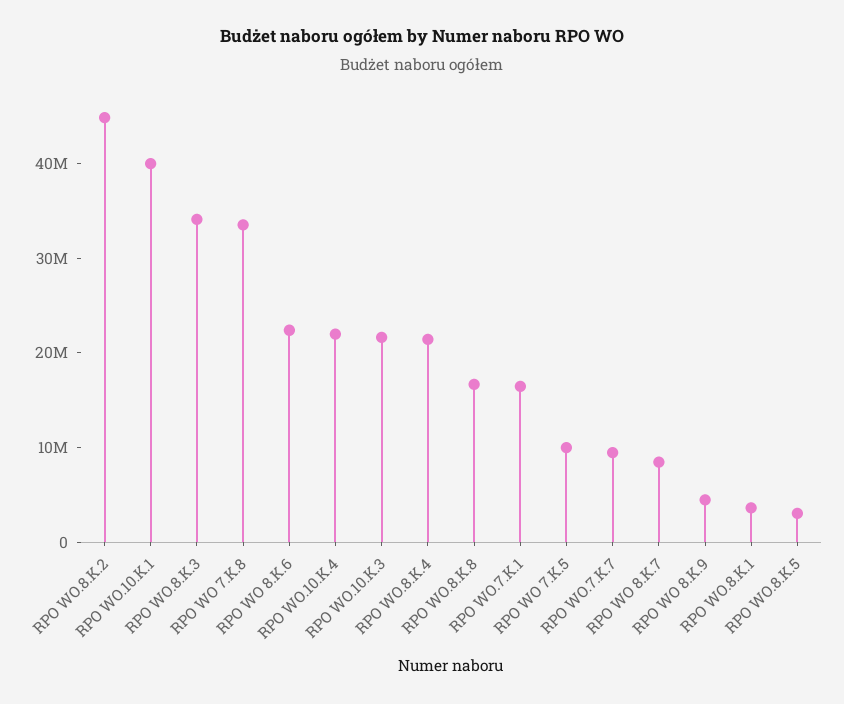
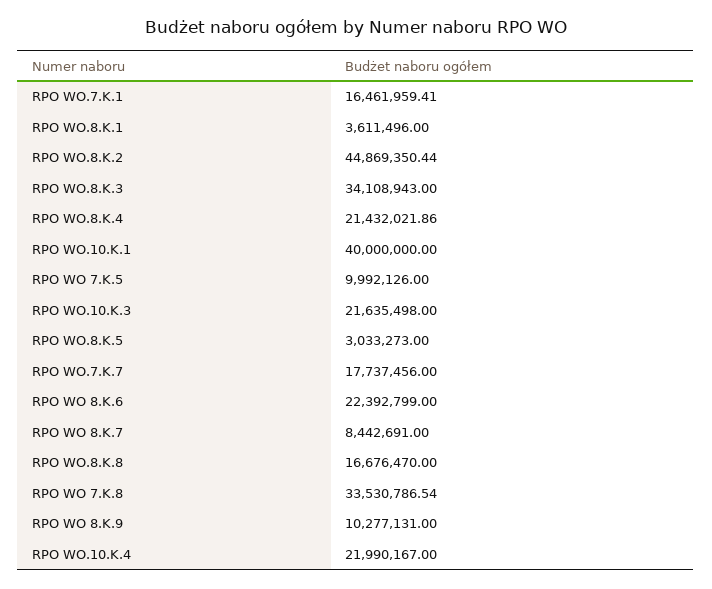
RPO WO.7.K.7: 10000000 -> 17737456
RPO WO 8.K.9: 4000000 -> 10277131

